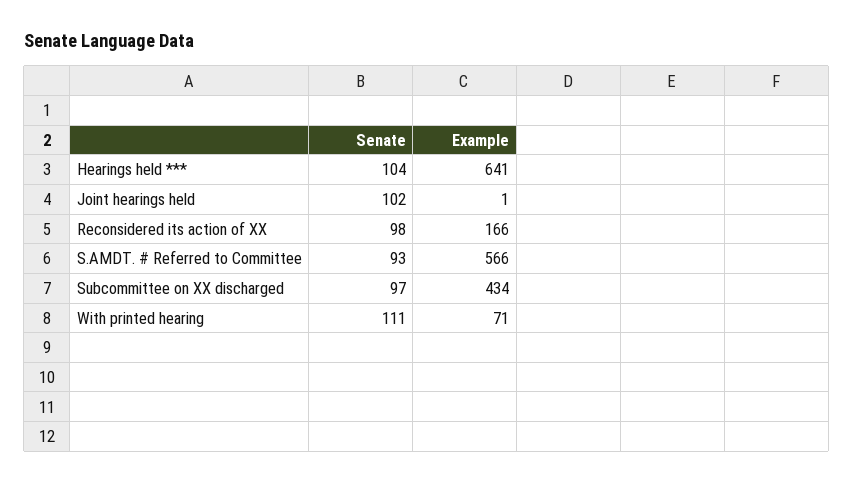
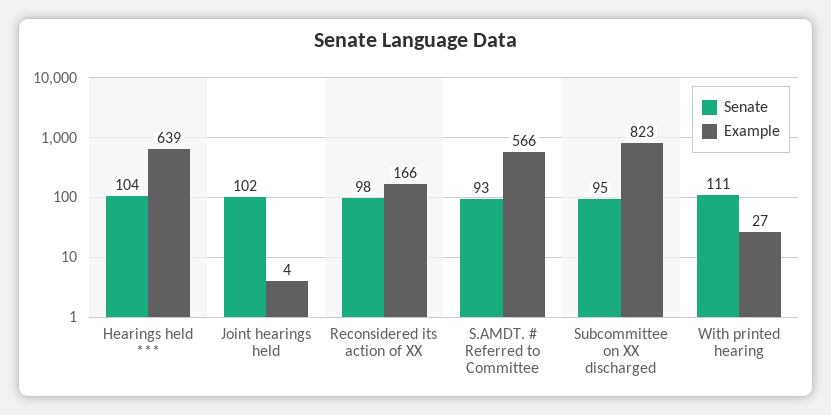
Example, Hearings held ***: 641 -> 639
Example, Joint hearings held: 1 -> 4
Senate, Subcommittee on XX discharged: 97 -> 95
Example, Subcommittee on XX discharged: 434 -> 823
Example, With printed hearing: 71 -> 27

